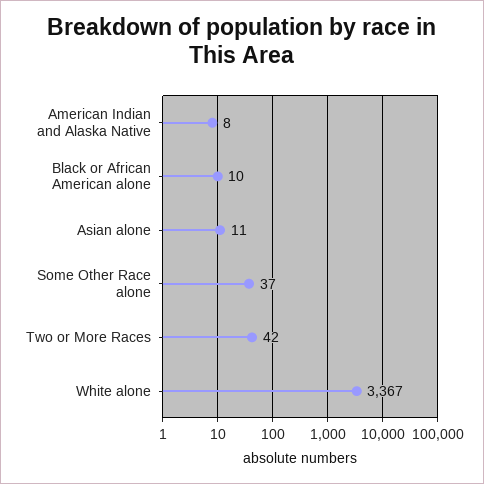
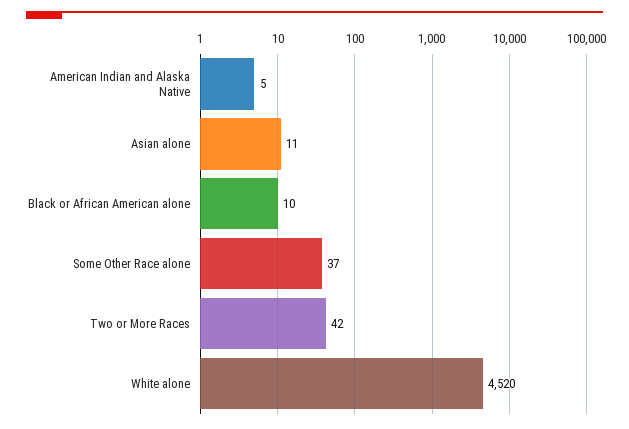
American Indian and Alaska Native: 8 -> 5
White alone: 3367 -> 4520

